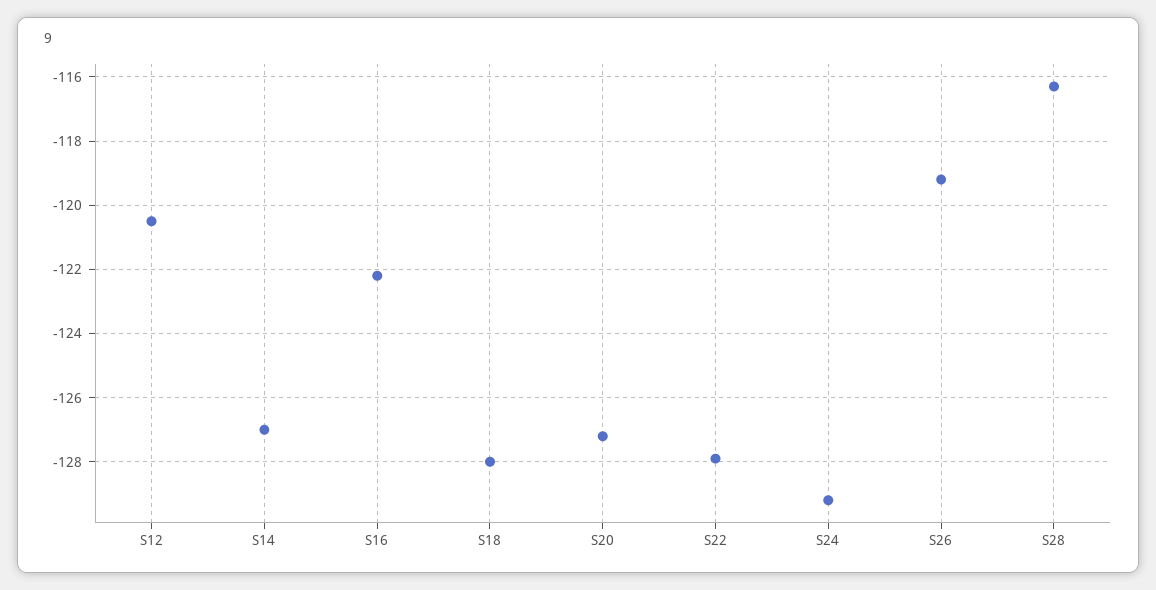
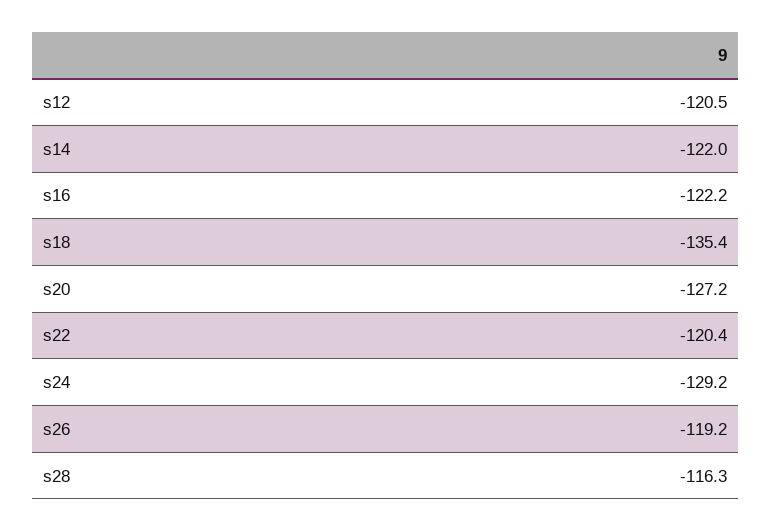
S14: -127 -> -122
S18: -128 -> -135.4
S22: -128 -> -120.4

